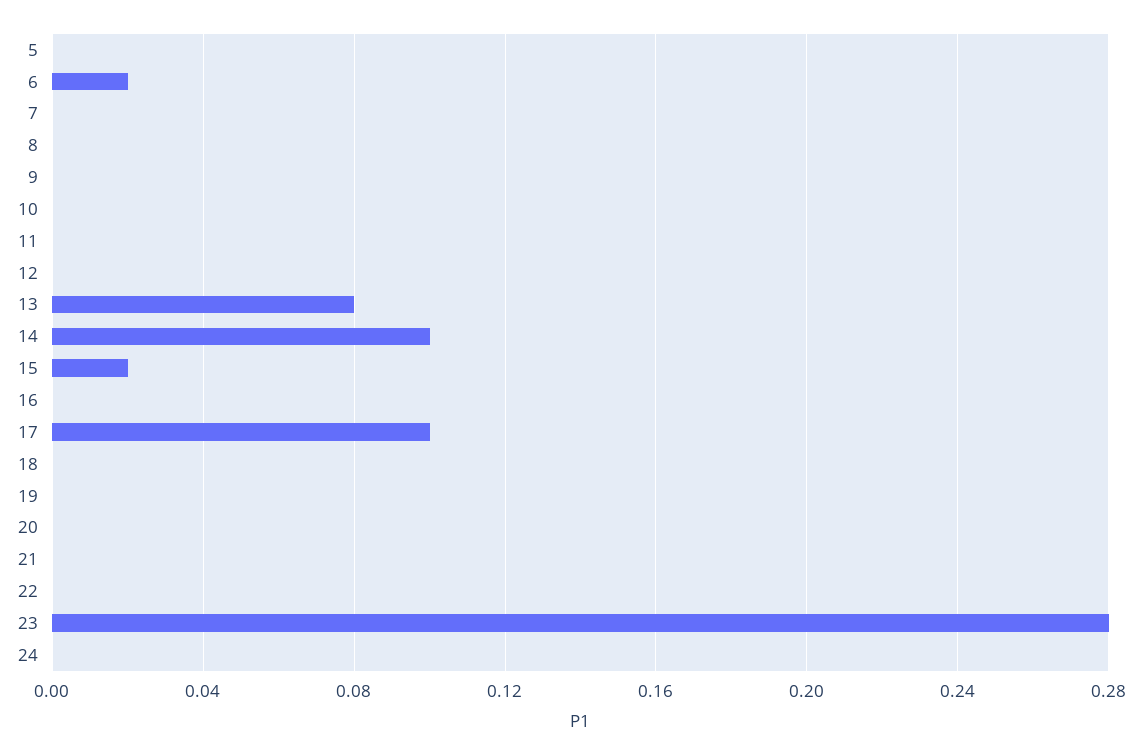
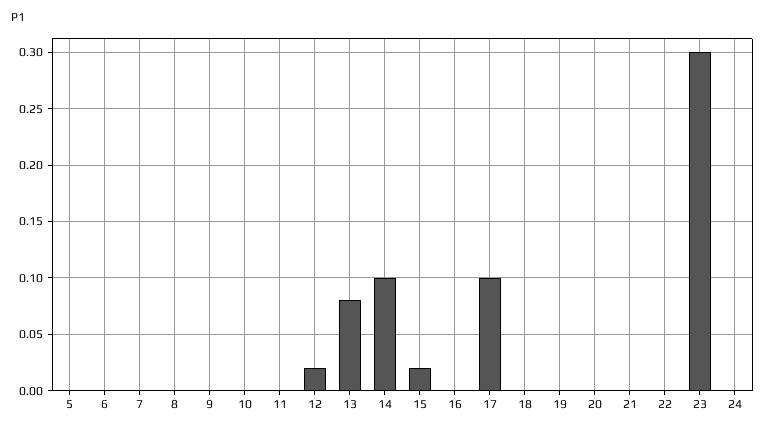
6: 0.02 -> 0
12: 0 -> 0.02
23: 0.28 -> 0.3

